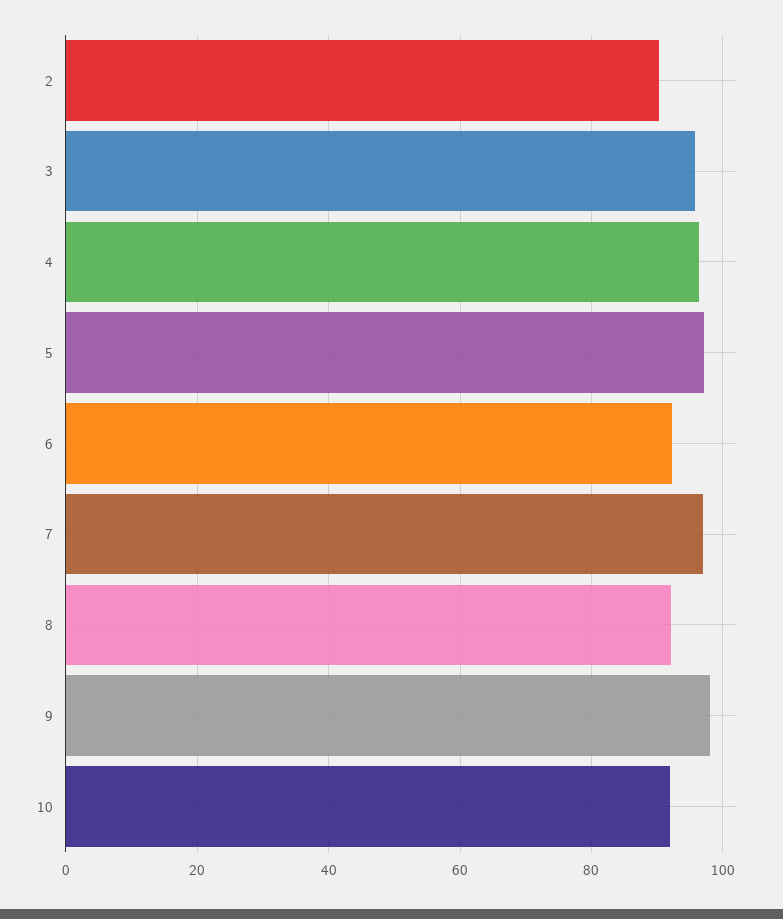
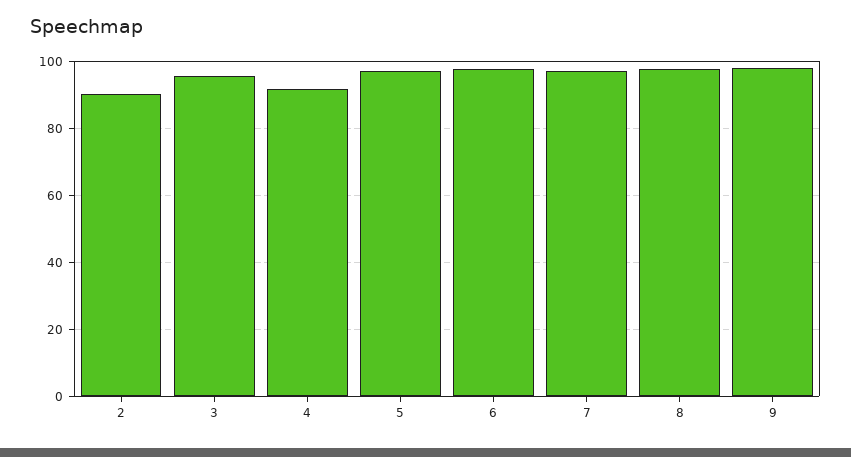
4: 96 -> 92
6: 92 -> 98
8: 92 -> 98
10: 92 -> none

